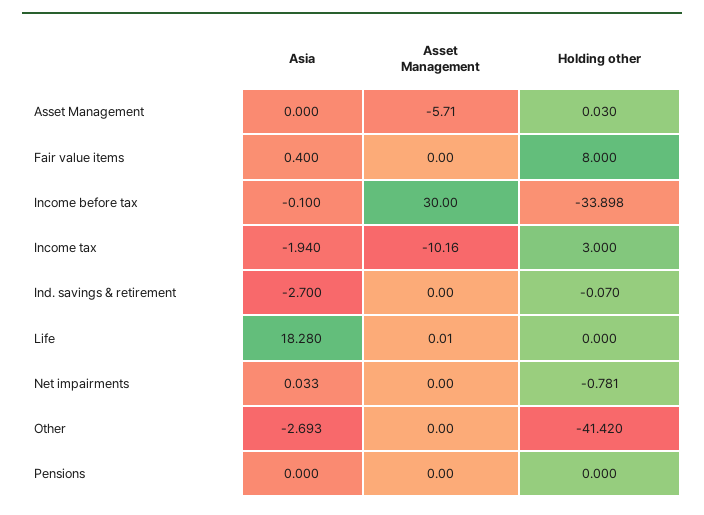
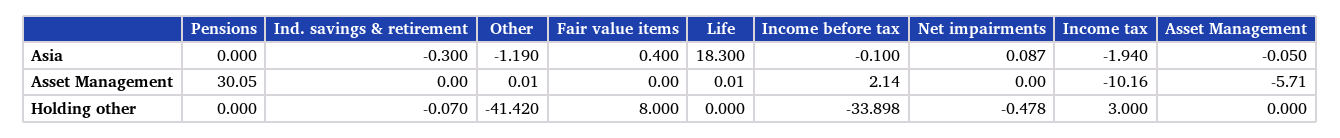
Asia, Asset Management: 0 -> -0.05
Holding other, Asset Management: 0.03 -> 0
Asset Management, Income before tax: 30 -> 2.14
Asia, Ind. savings & retirement: -2.7 -> -0.3
Asia, Life: 18.28 -> 18.3
Asia, Net impairments: 0.033 -> 0.087
Holding other, Net impairments: -0.781 -> -0.478
Asia, Other: -2.693 -> -1.19
Asset Management, Other: 0 -> 0.01
Asset Management, Pensions: 0 -> 30.05

